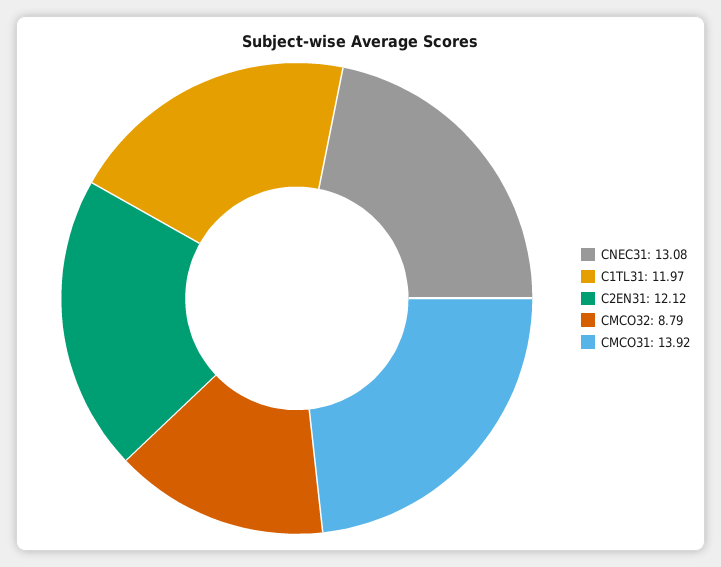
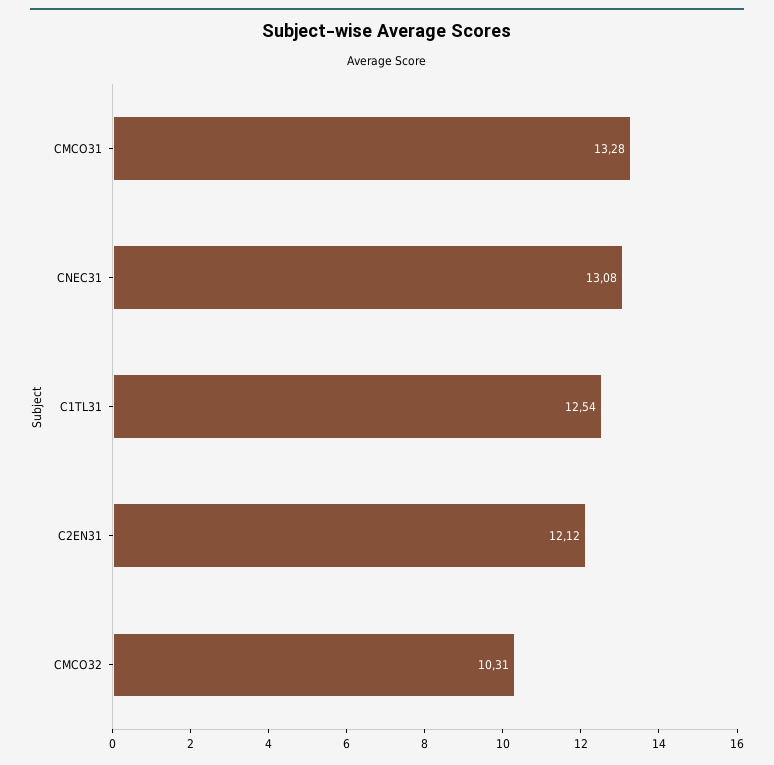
C1TL31: 11.97 -> 12.54
CMCO32: 8.79 -> 10.31
CMCO31: 13.92 -> 13.28

